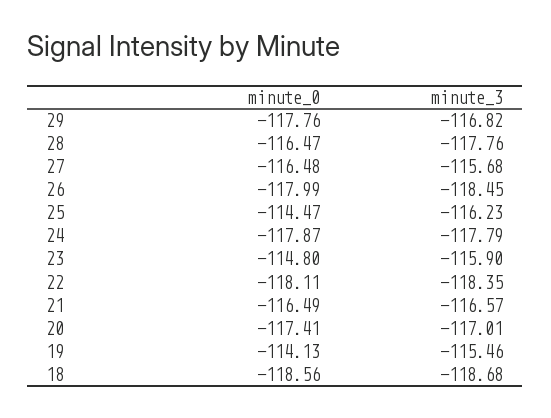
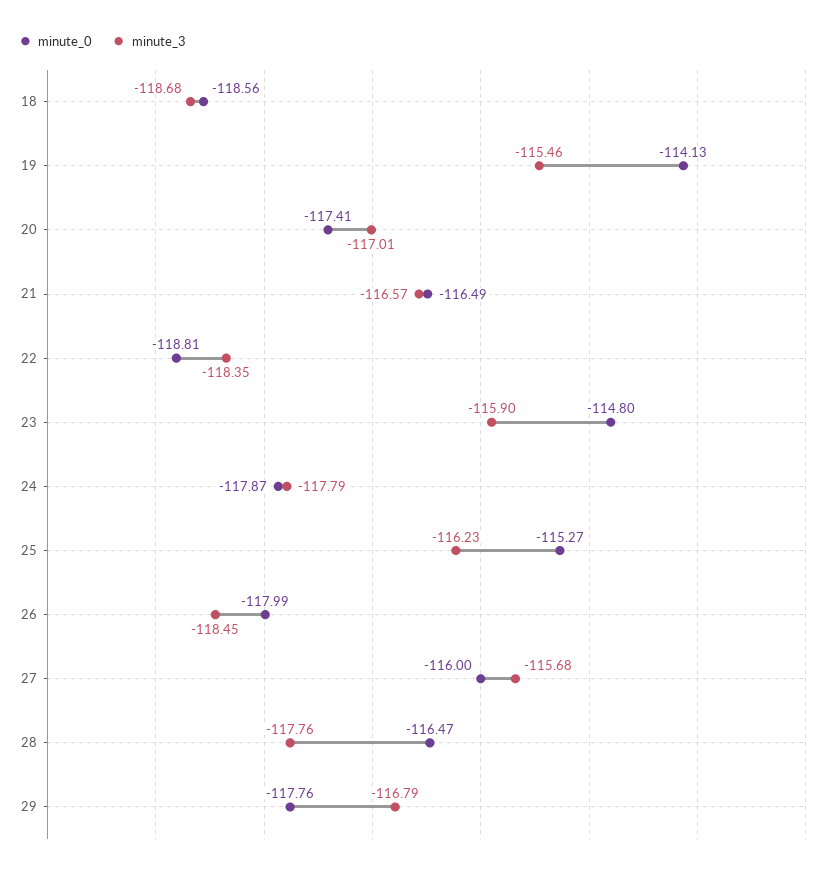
minute_3, 29: -116.82 -> -116.79
minute_0, 27: -116.48 -> -116
minute_0, 25: -114.47 -> -115.27
minute_0, 22: -118.11 -> -118.81

